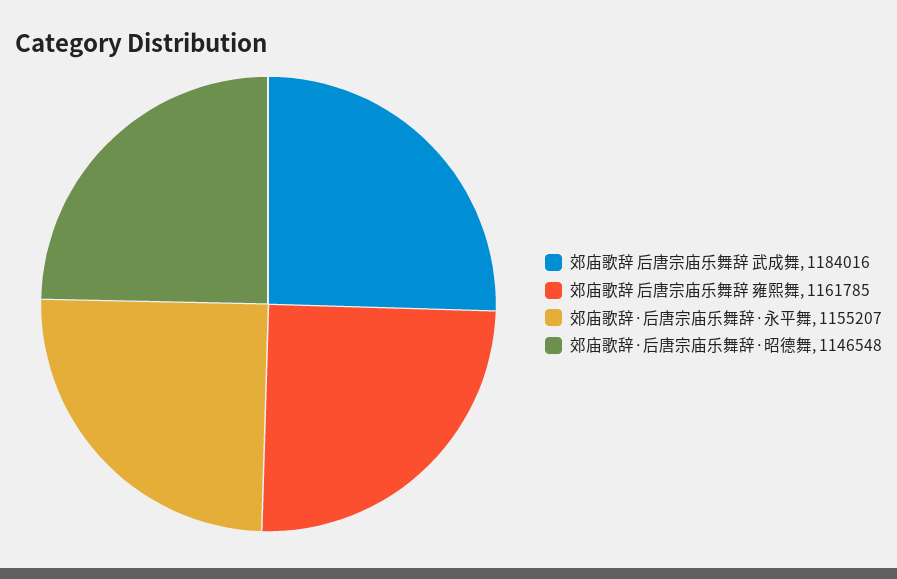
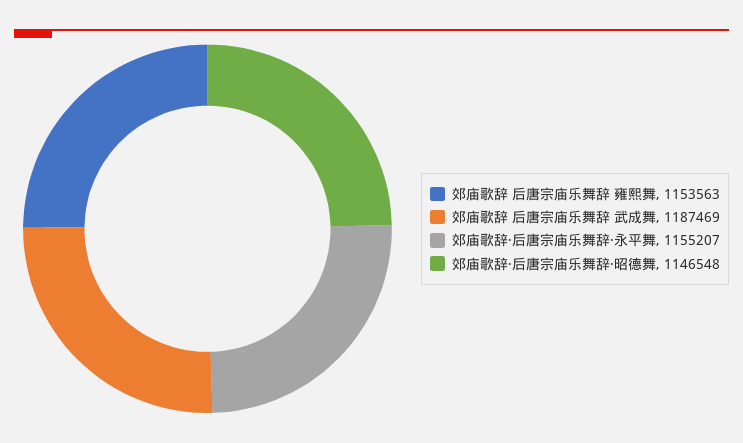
郊庙歌辞 后唐宗庙乐舞辞 武成舞: 1184016 -> 1187469
郊庙歌辞 后唐宗庙乐舞辞 雍熙舞: 1161785 -> 1153563

